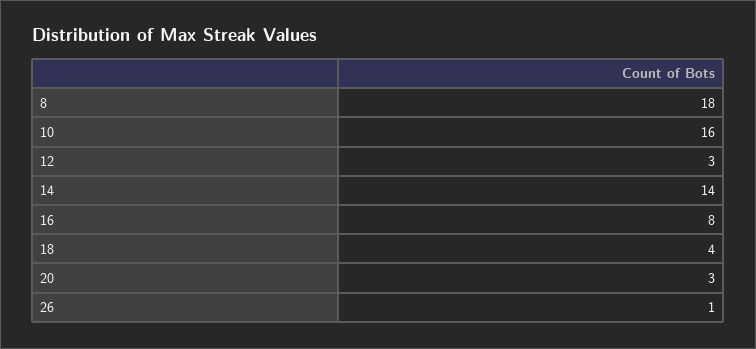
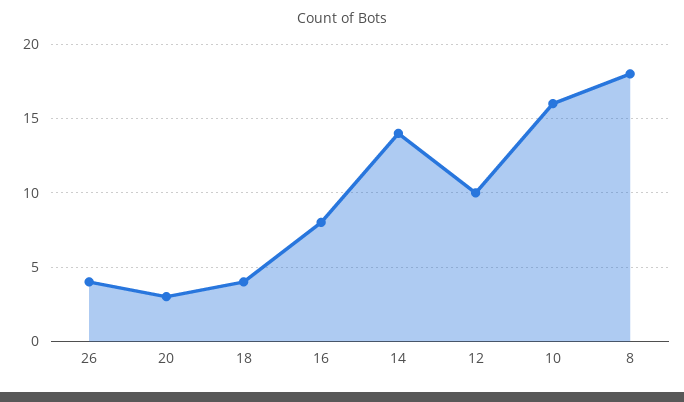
12: 3 -> 10
26: 1 -> 4

